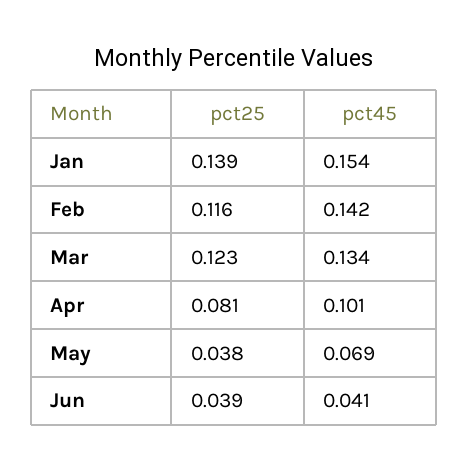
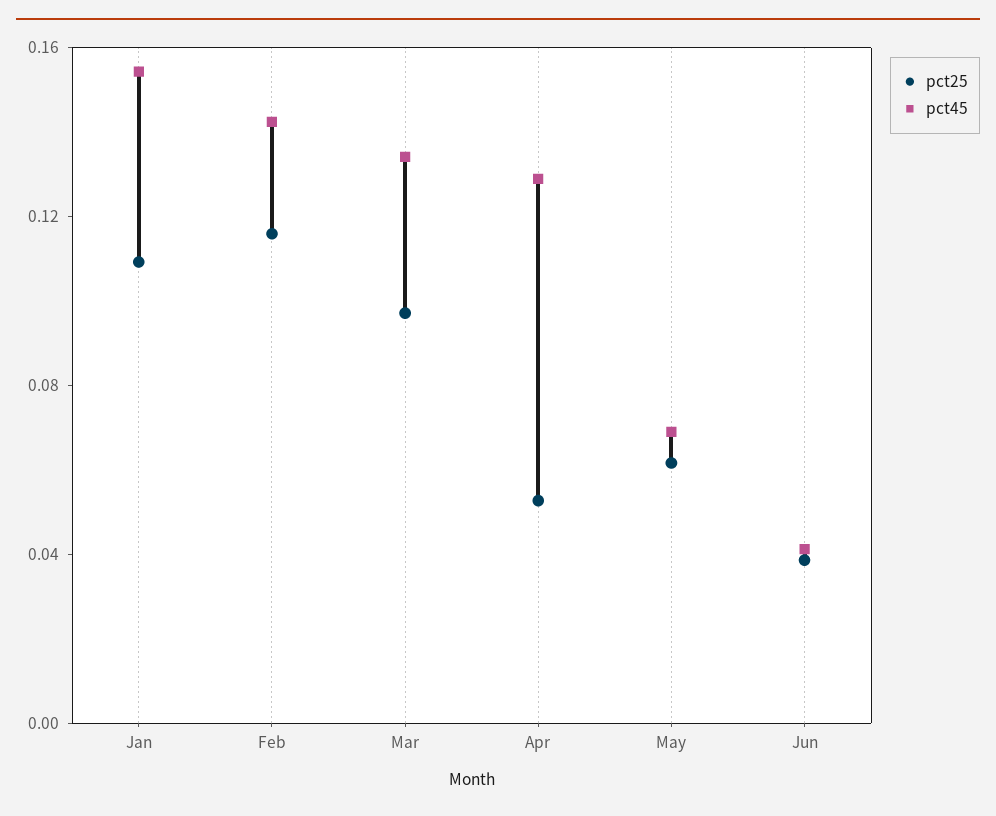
pct25, Jan: 0.139 -> 0.11
pct25, Mar: 0.123 -> 0.1
pct25, Apr: 0.081 -> 0.05
pct45, Apr: 0.101 -> 0.13
pct25, May: 0.038 -> 0.06

